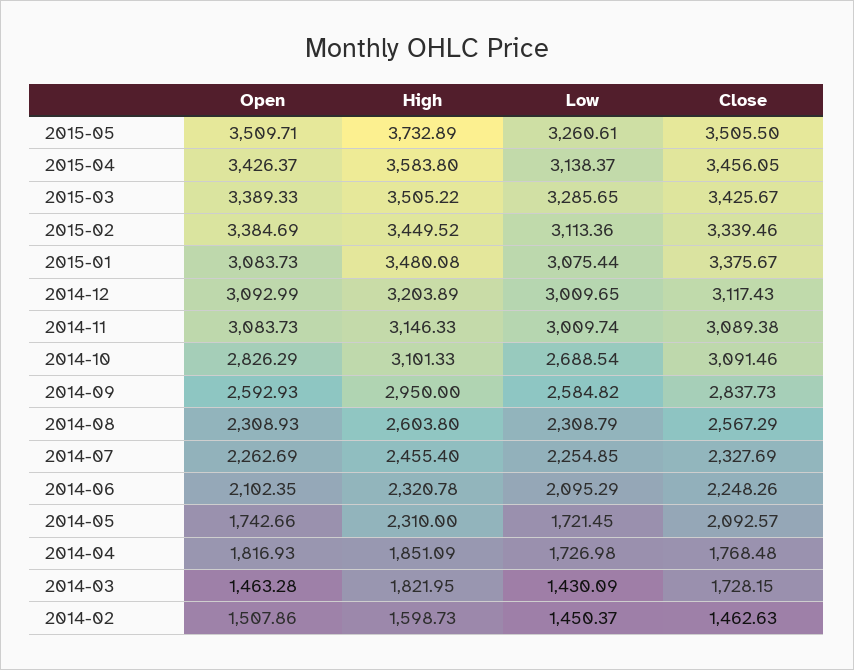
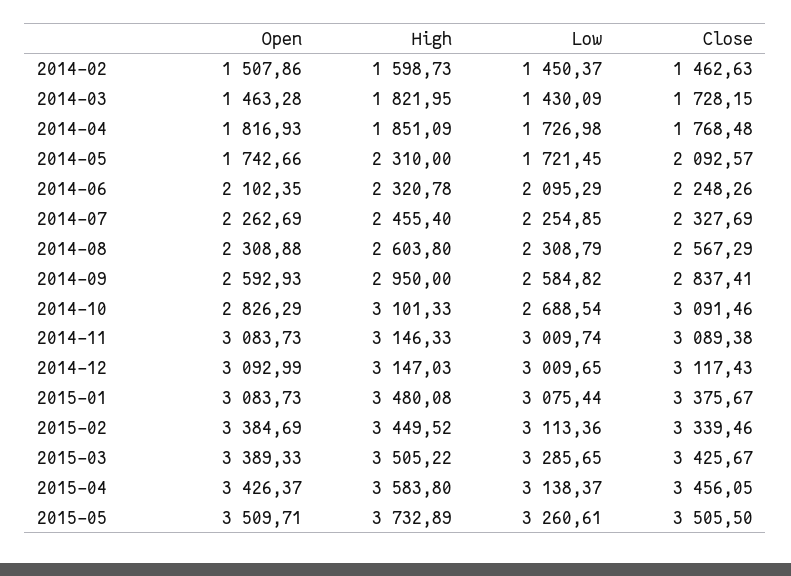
High, 2014-12: 3203.89 -> 3147.03
Close, 2014-09: 2837.73 -> 2837.41
Open, 2014-08: 2308.93 -> 2308.88

